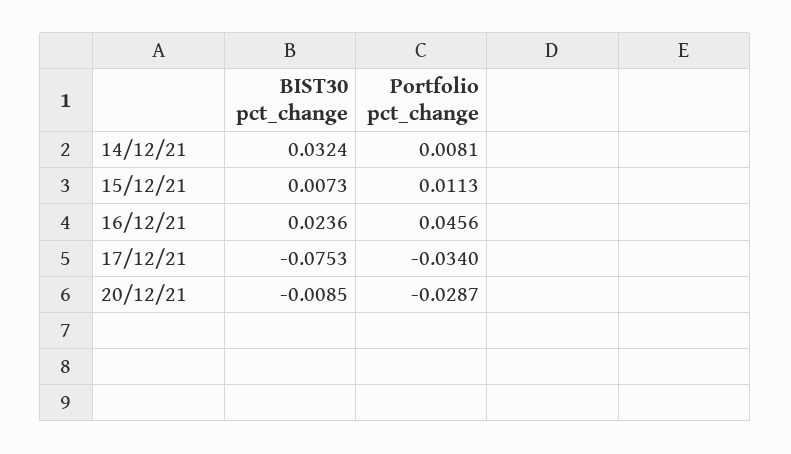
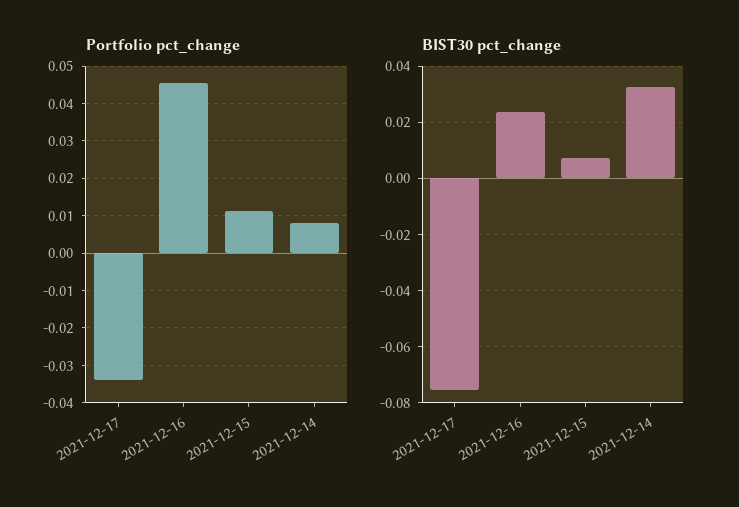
BIST30 pct_change, 20/12/21: -0.0085 -> none
Portfolio pct_change, 20/12/21: -0.0287 -> none

